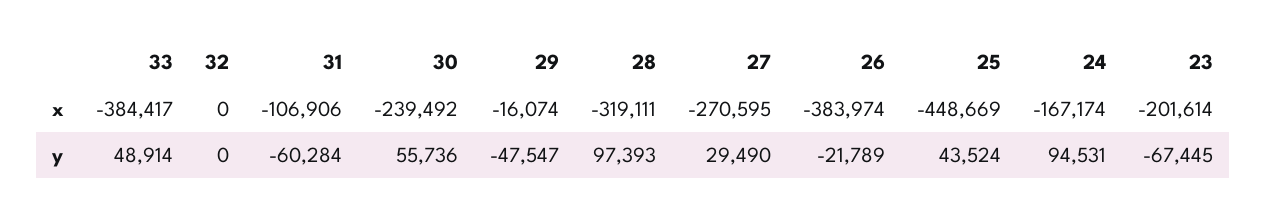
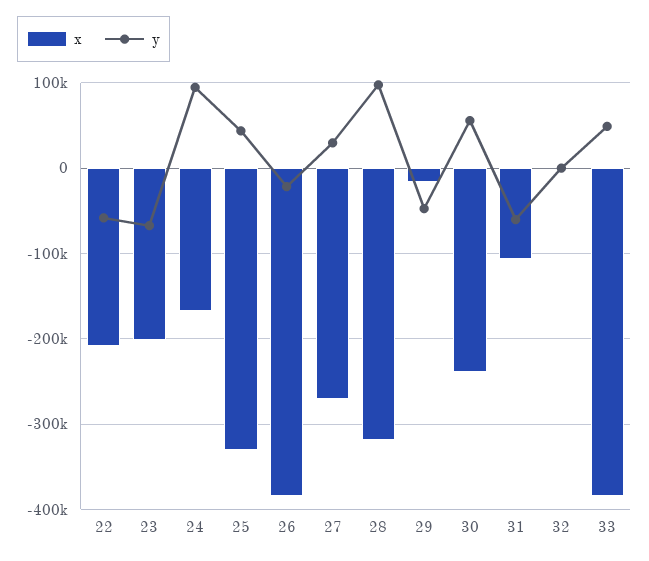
x, 25: -448669 -> -330000
x, 22: none -> -210000
y, 22: none -> -60000

